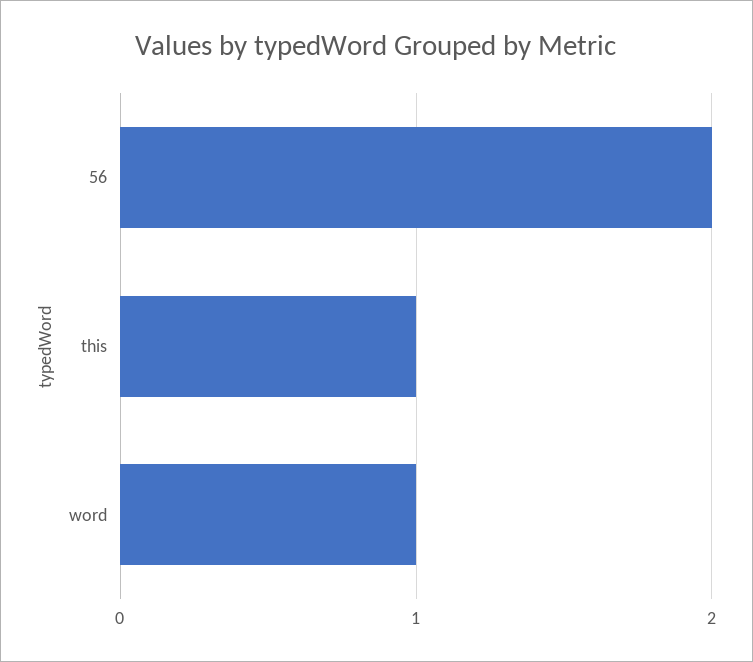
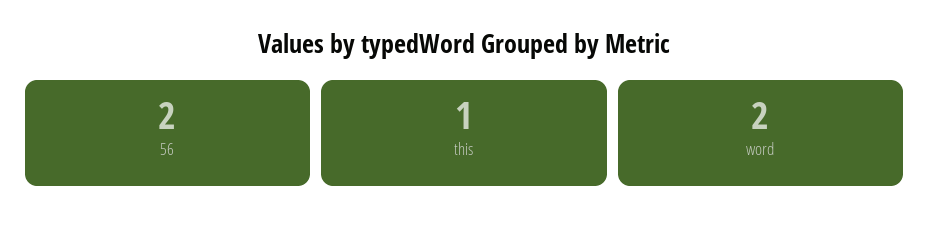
word: 1 -> 2

